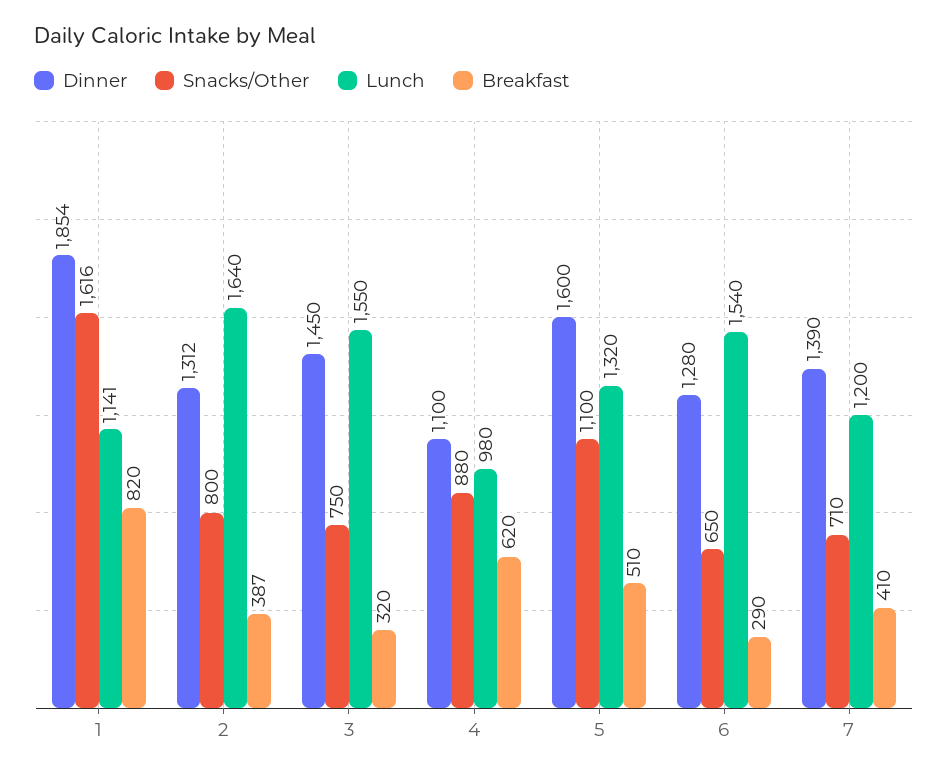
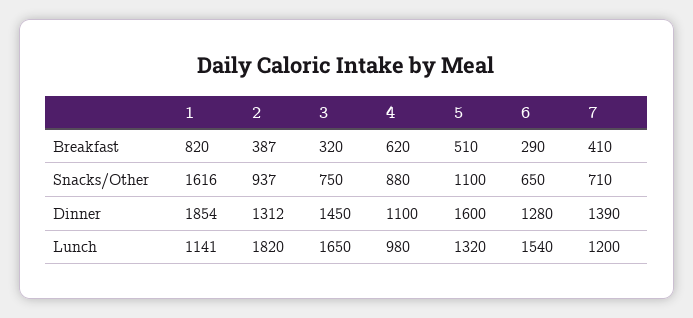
Snacks/Other, 2: 800 -> 937
Lunch, 2: 1640 -> 1820
Lunch, 3: 1550 -> 1650

